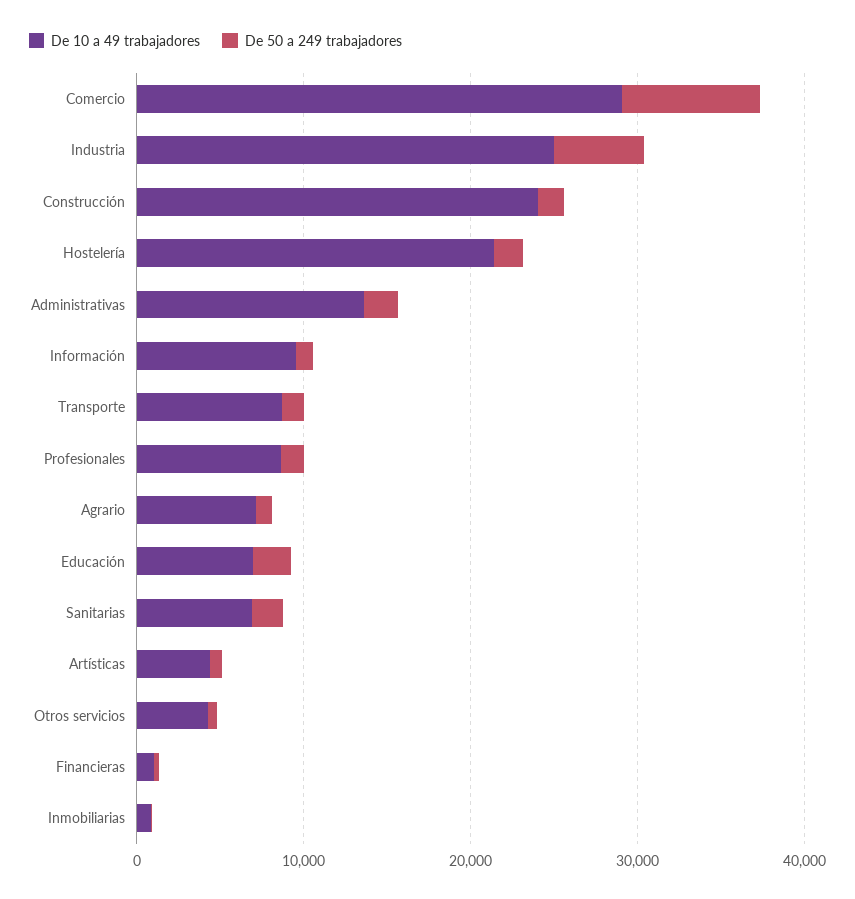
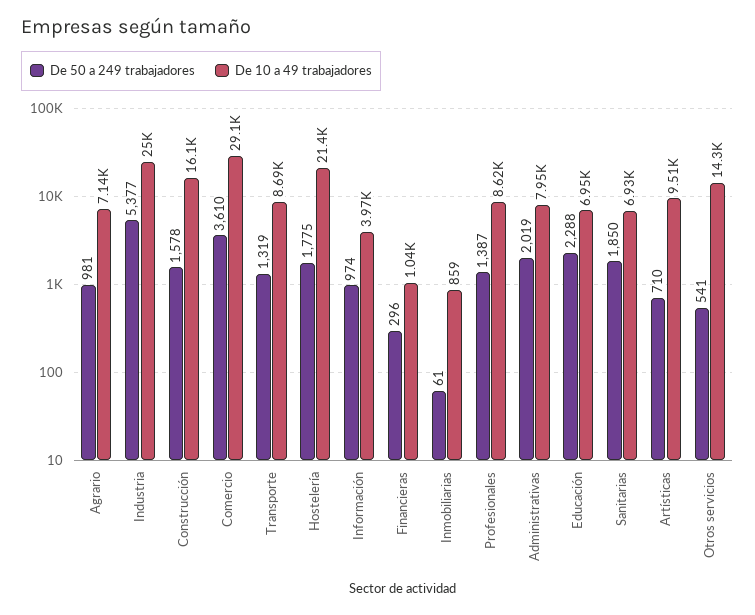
De 50 a 249 trabajadores, Comercio: 8000 -> 3610
De 10 a 49 trabajadores, Construcción: 24000 -> 16100
De 10 a 49 trabajadores, Administrativas: 14000 -> 7950
De 10 a 49 trabajadores, Información: 10000 -> 3970
De 10 a 49 trabajadores, Artísticas: 4000 -> 9510
De 10 a 49 trabajadores, Otros servicios: 4000 -> 14300

